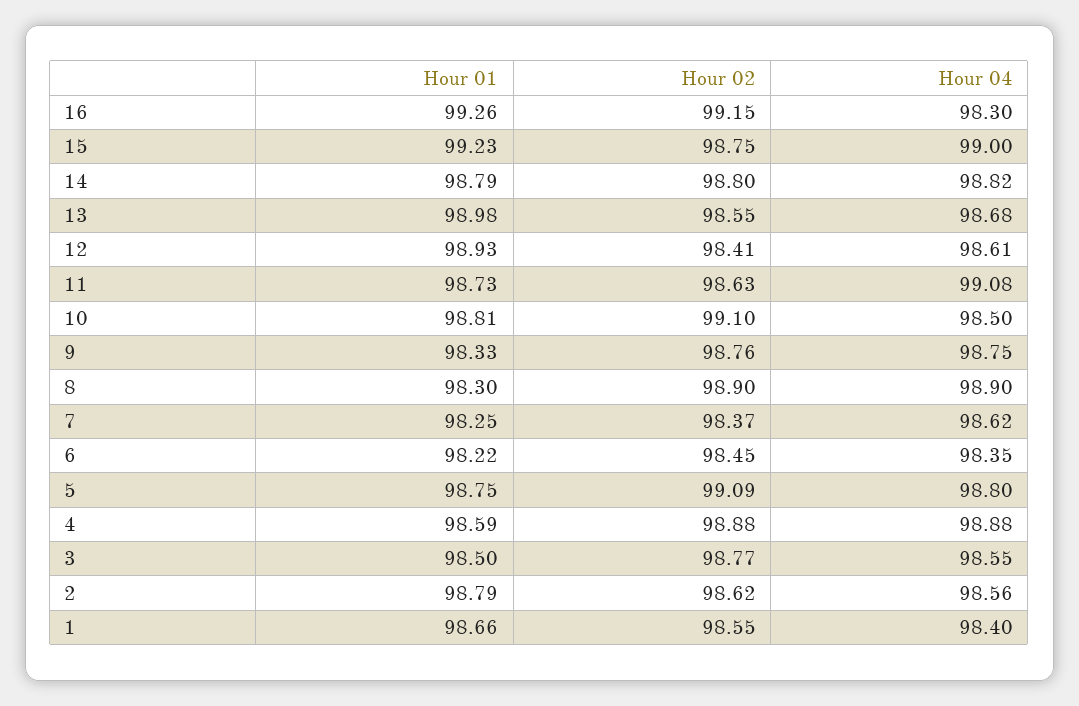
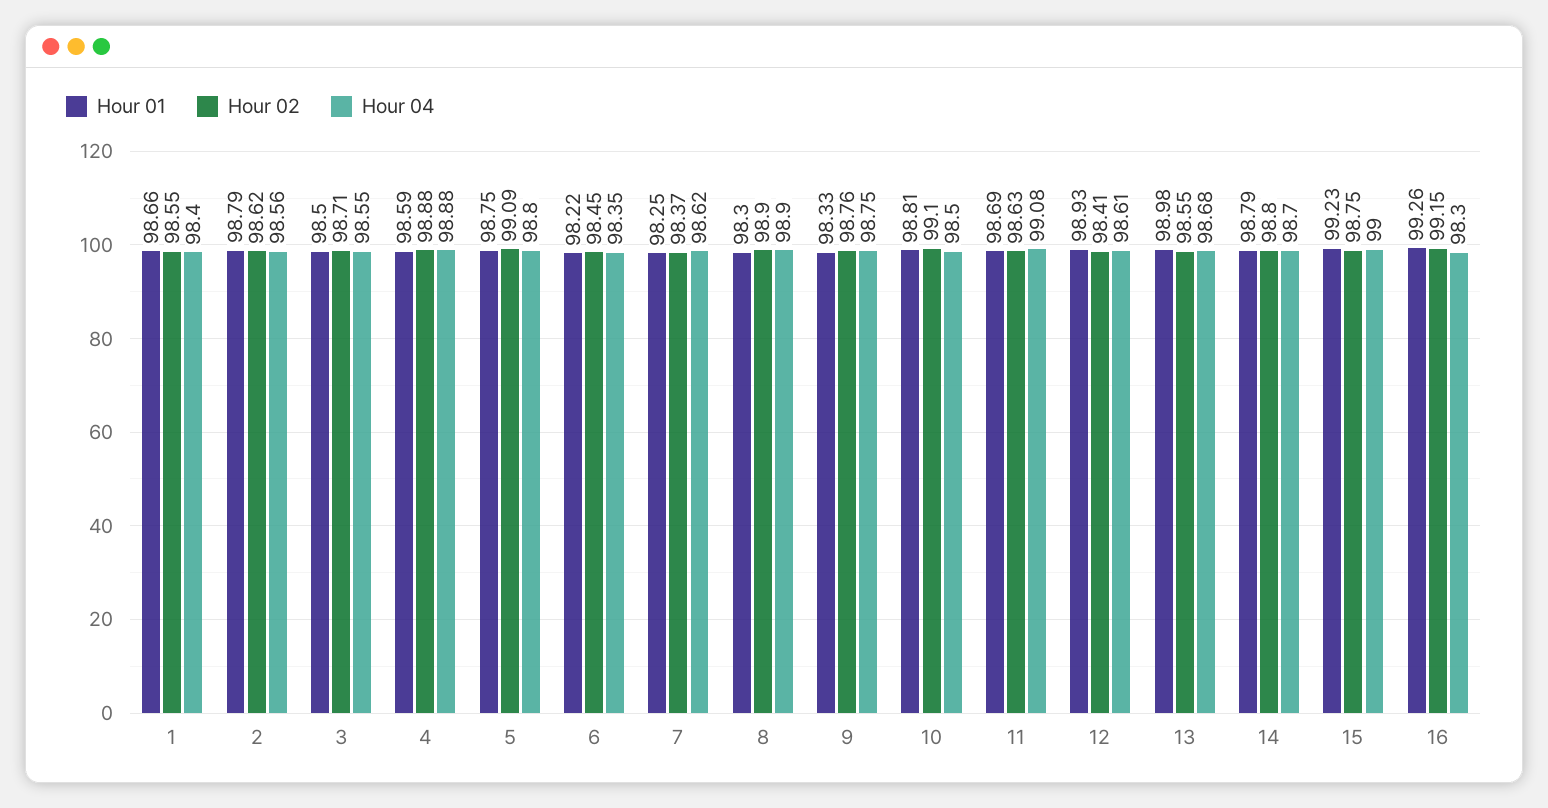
Hour 04, 14: 98.82 -> 98.7
Hour 01, 11: 98.73 -> 98.69
Hour 02, 3: 98.77 -> 98.71

